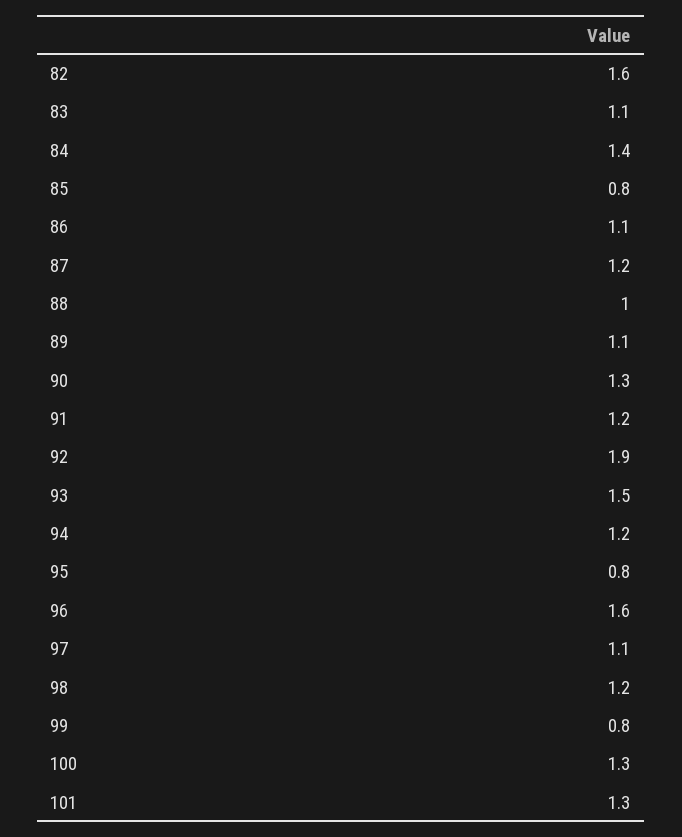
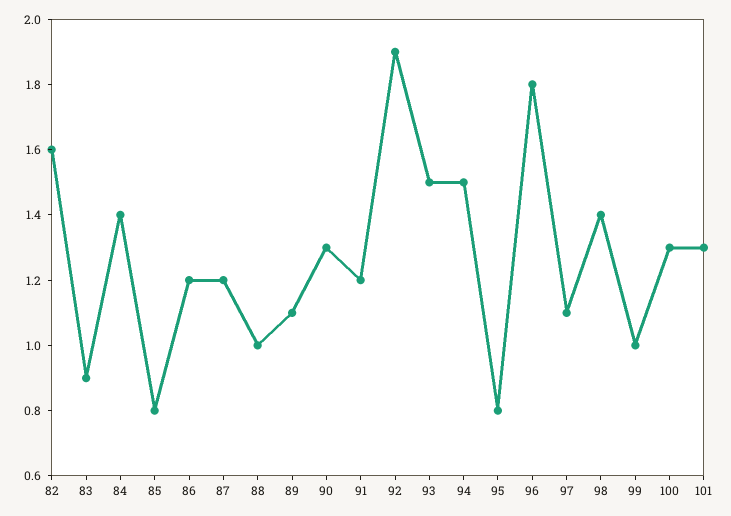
83: 1.1 -> 0.9
86: 1.1 -> 1.2
94: 1.2 -> 1.5
96: 1.6 -> 1.8
98: 1.2 -> 1.4
99: 0.8 -> 1

